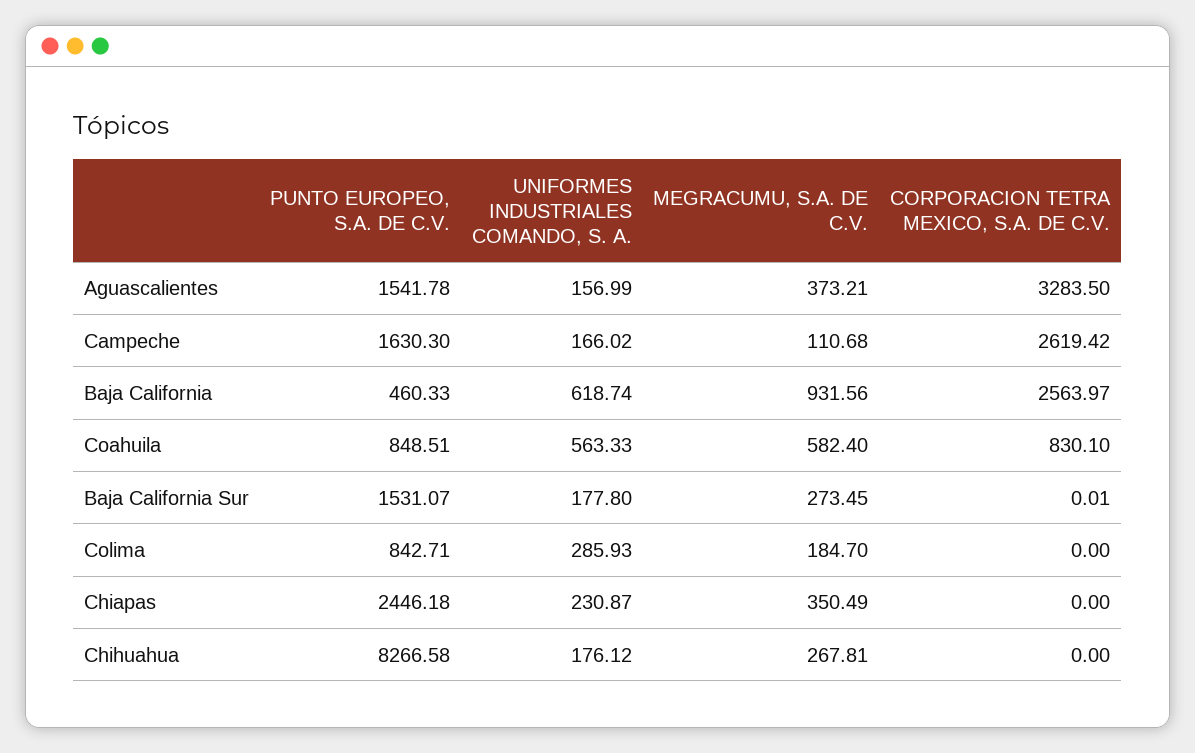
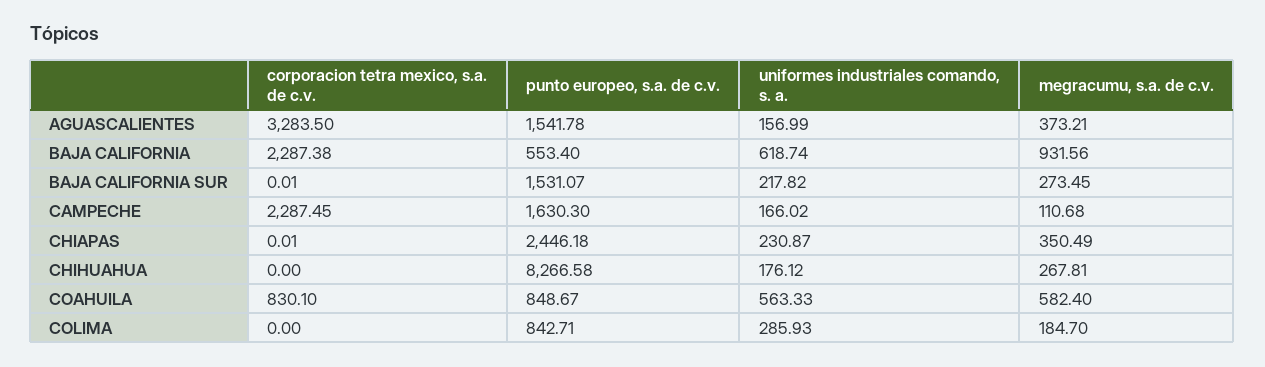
CORPORACION TETRA MEXICO, S.A. DE C.V., Campeche: 2619.42 -> 2287.45
PUNTO EUROPEO, S.A. DE C.V., Baja California: 460.33 -> 553.4
CORPORACION TETRA MEXICO, S.A. DE C.V., Baja California: 2563.97 -> 2287.38
PUNTO EUROPEO, S.A. DE C.V., Coahuila: 848.51 -> 848.67
UNIFORMES INDUSTRIALES COMANDO, S. A., Baja California Sur: 177.8 -> 217.82
CORPORACION TETRA MEXICO, S.A. DE C.V., Chiapas: 0 -> 0.01

